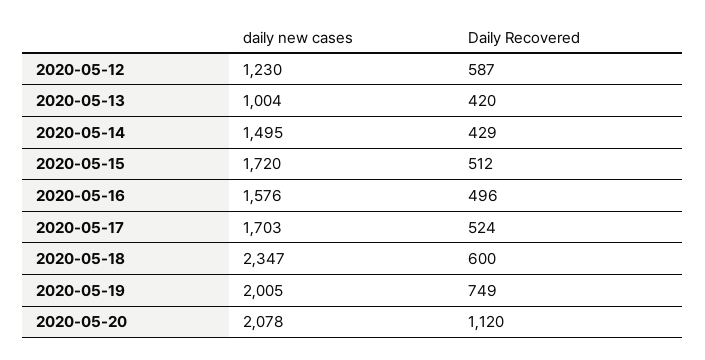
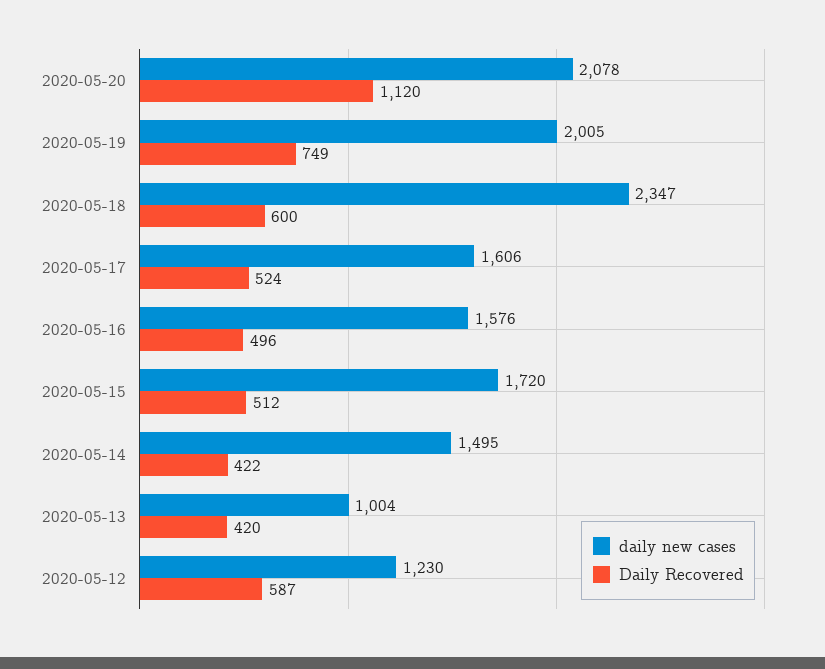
Daily Recovered, 2020-05-14: 429 -> 422
daily new cases, 2020-05-17: 1703 -> 1606

